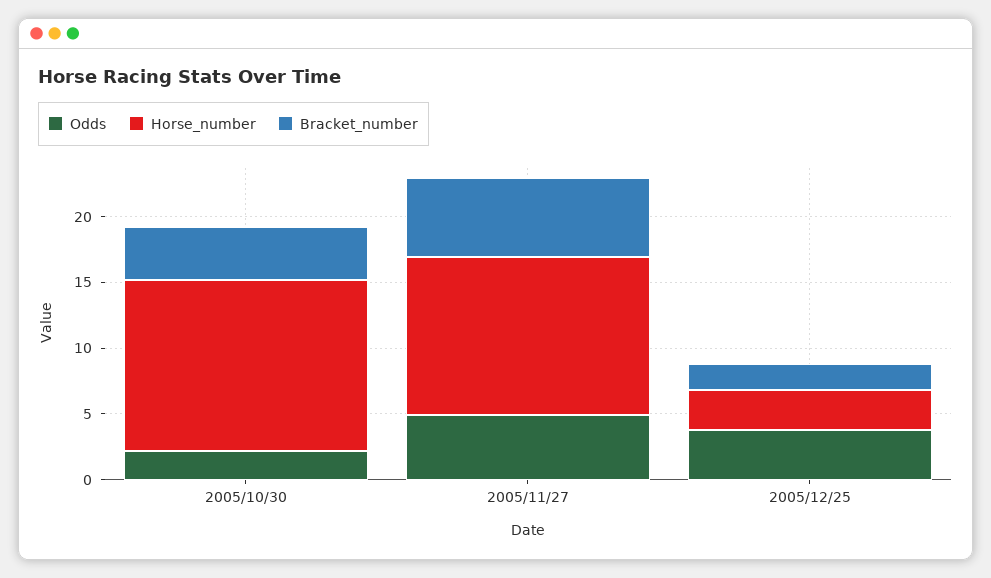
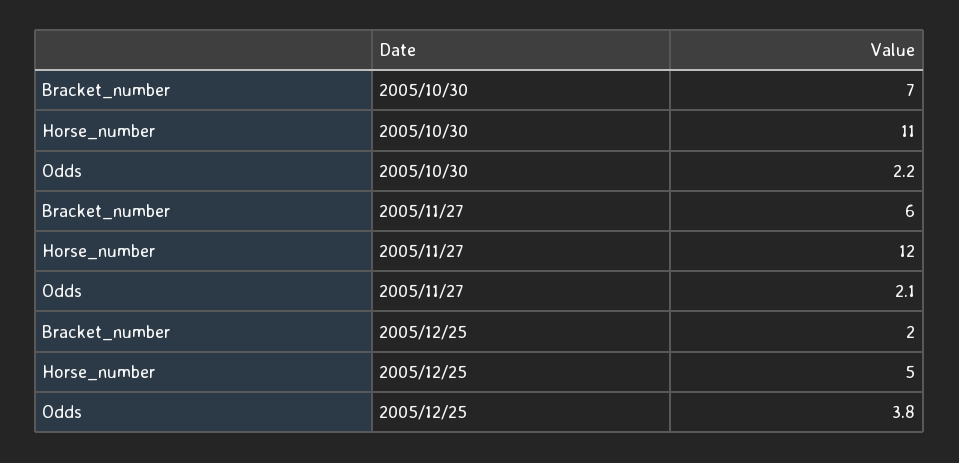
Horse_number, 2005/10/30: 13 -> 11
Bracket_number, 2005/10/30: 4 -> 7
Odds, 2005/11/27: 5 -> 2.1
Horse_number, 2005/12/25: 3 -> 5

